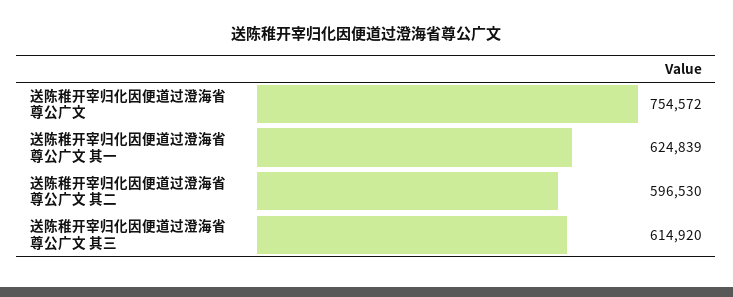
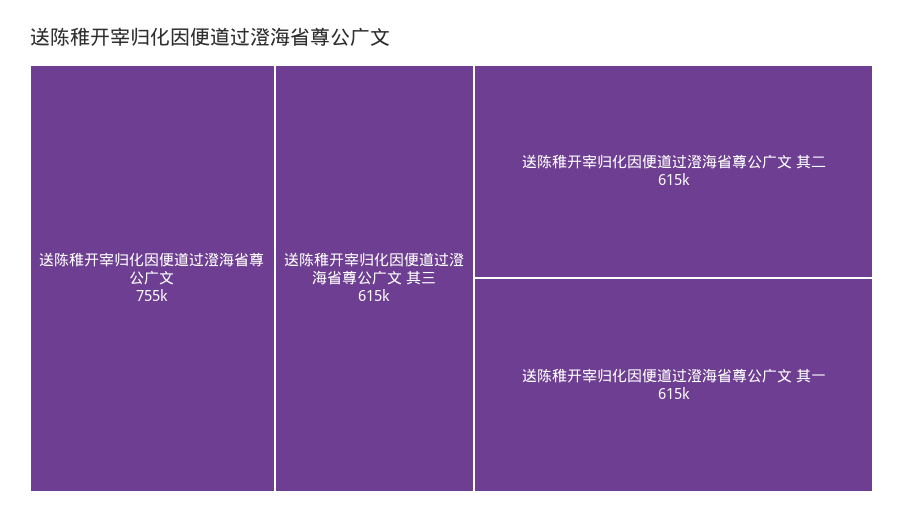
送陈稚开宰归化因便道过澄海省尊公广文 其一: 624839 -> 615000
送陈稚开宰归化因便道过澄海省尊公广文 其二: 596530 -> 615000

